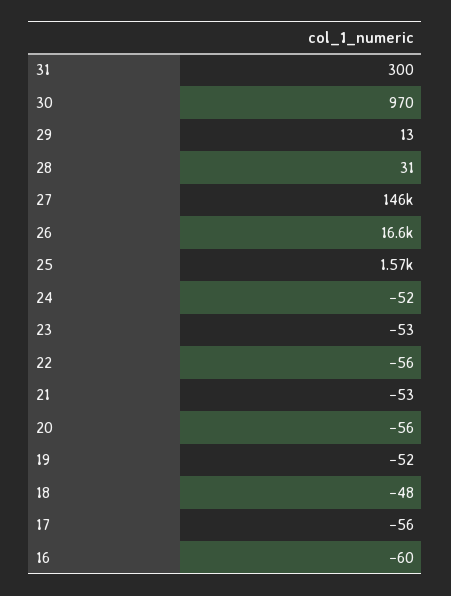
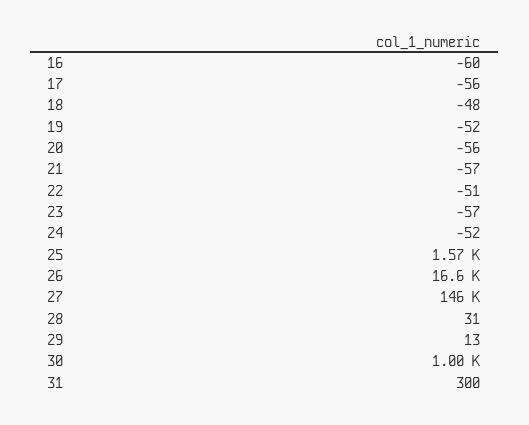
30: 970 -> 1000
23: -53 -> -57
22: -56 -> -51
21: -53 -> -57

